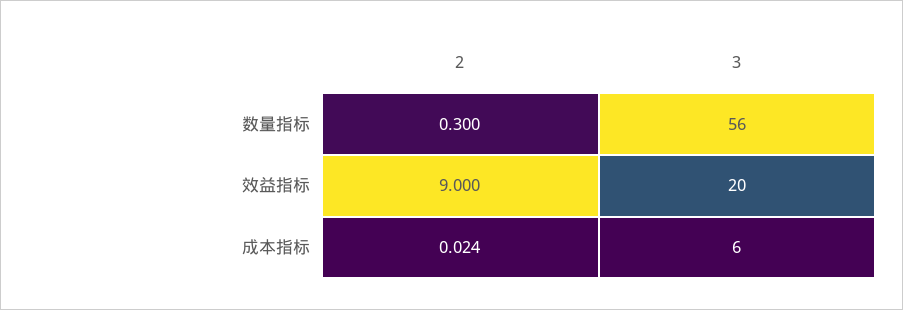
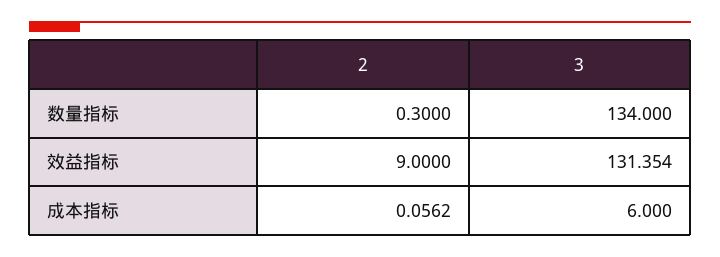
3, 数量指标: 56 -> 134
3, 效益指标: 20 -> 131.354
2, 成本指标: 0.024 -> 0.0562

